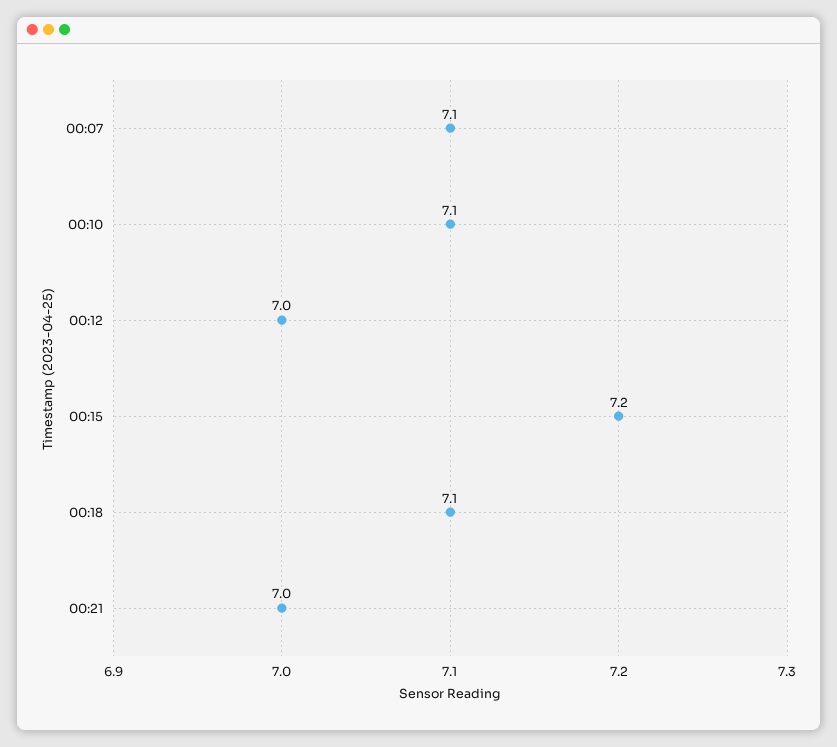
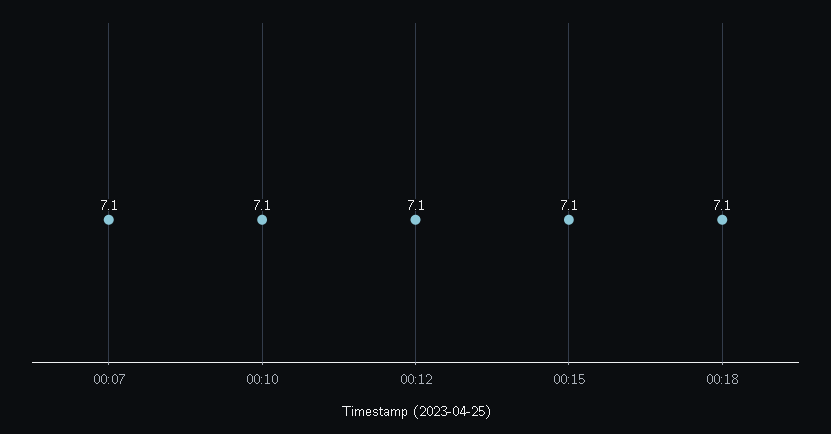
00:12: 7 -> 7.1
00:15: 7.2 -> 7.1
00:21: 7 -> none

